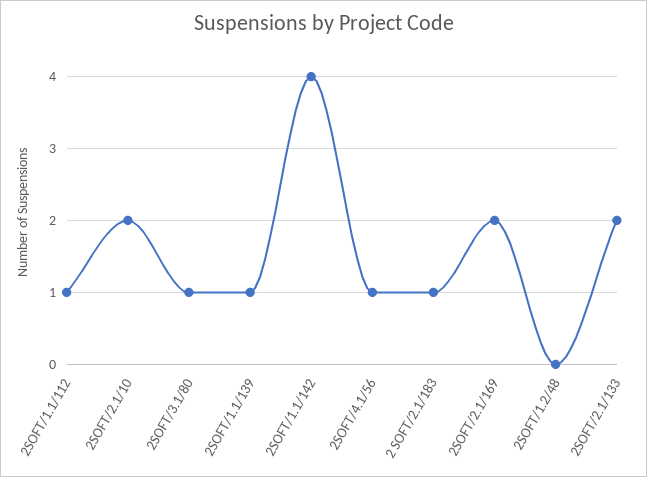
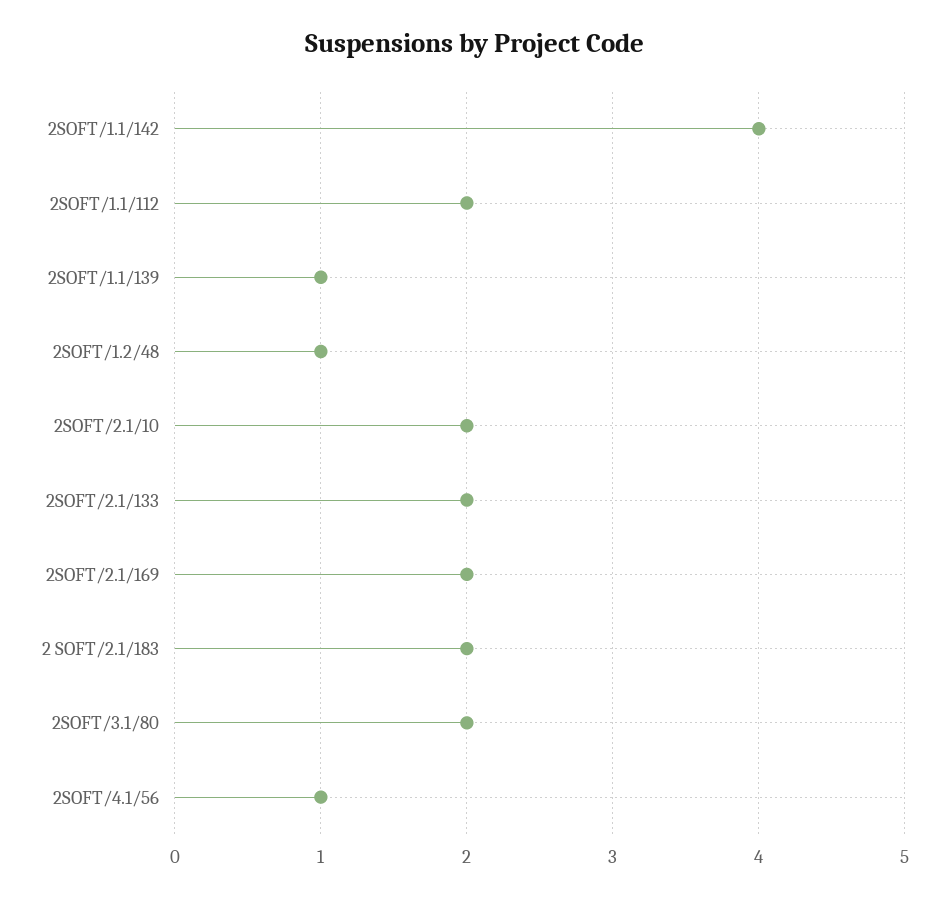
2SOFT/1.1/112: 1 -> 2
2SOFT/3.1/80: 1 -> 2
2 SOFT/2.1/183: 1 -> 2
2SOFT/1.2/48: 0 -> 1

